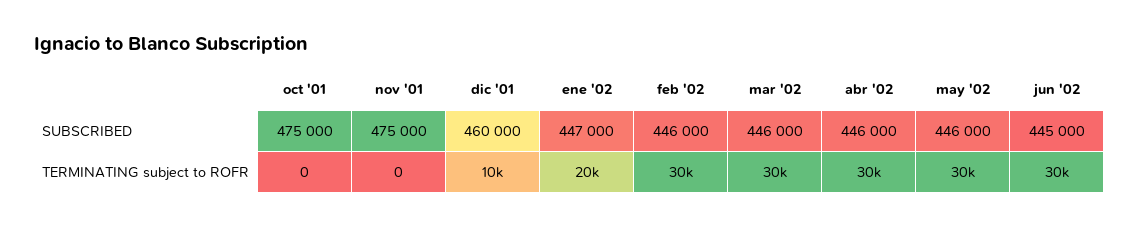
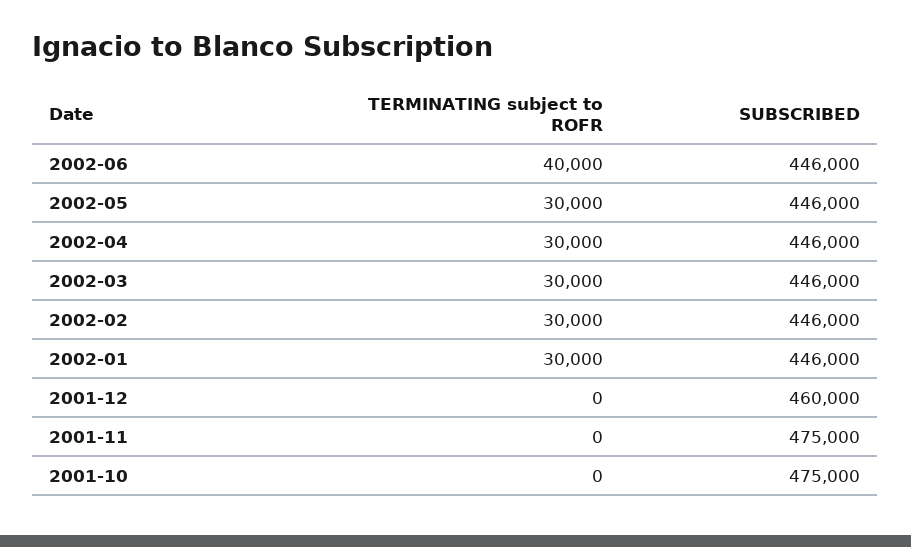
ene '02, SUBSCRIBED: 447000 -> 446000
jun '02, SUBSCRIBED: 445000 -> 446000
dic '01, TERMINATING subject to ROFR: 10000 -> 0
ene '02, TERMINATING subject to ROFR: 20000 -> 30000
jun '02, TERMINATING subject to ROFR: 30000 -> 40000

